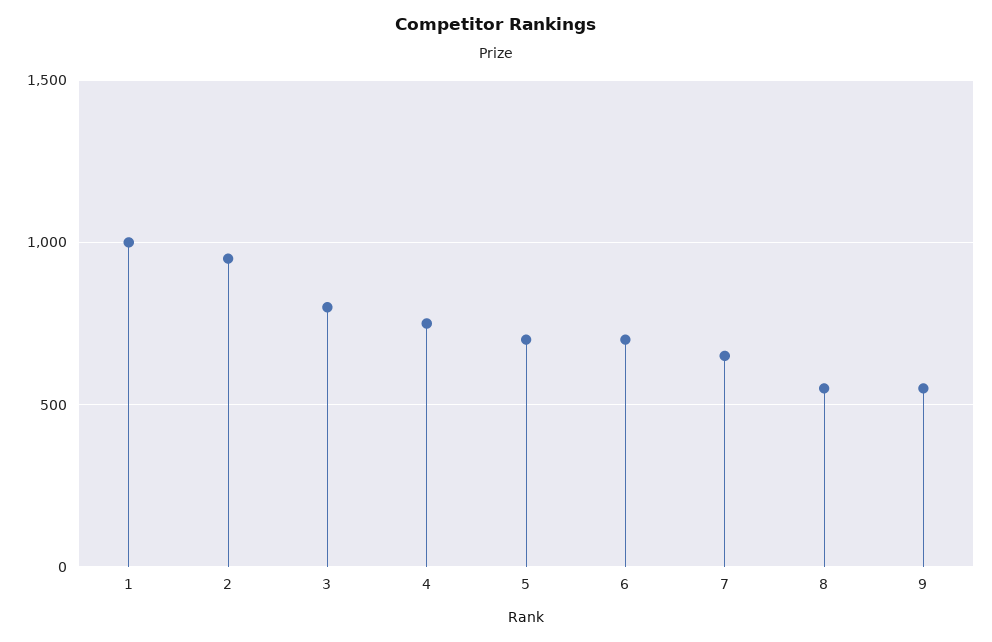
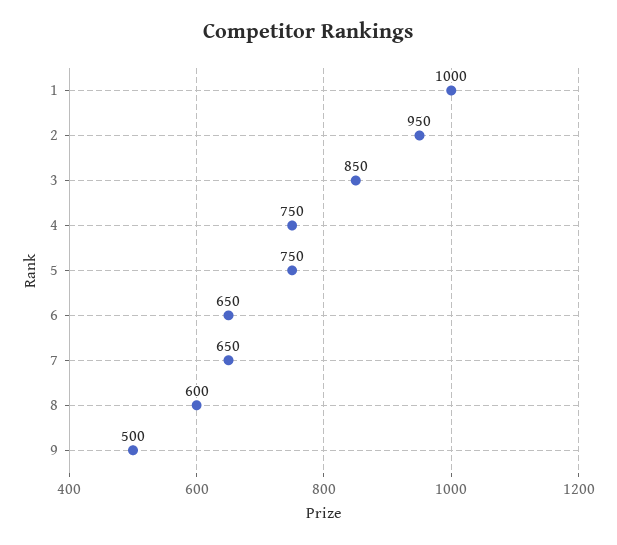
3: 800 -> 850
5: 700 -> 750
6: 700 -> 650
8: 550 -> 600
9: 550 -> 500

